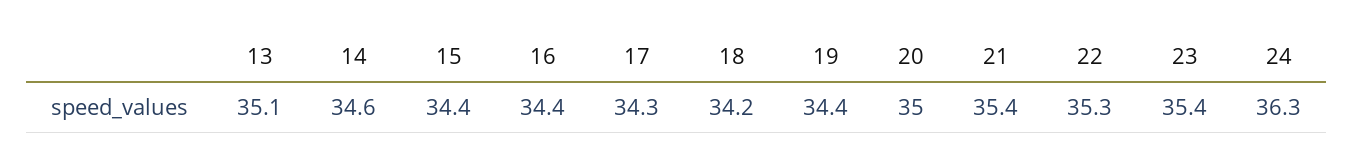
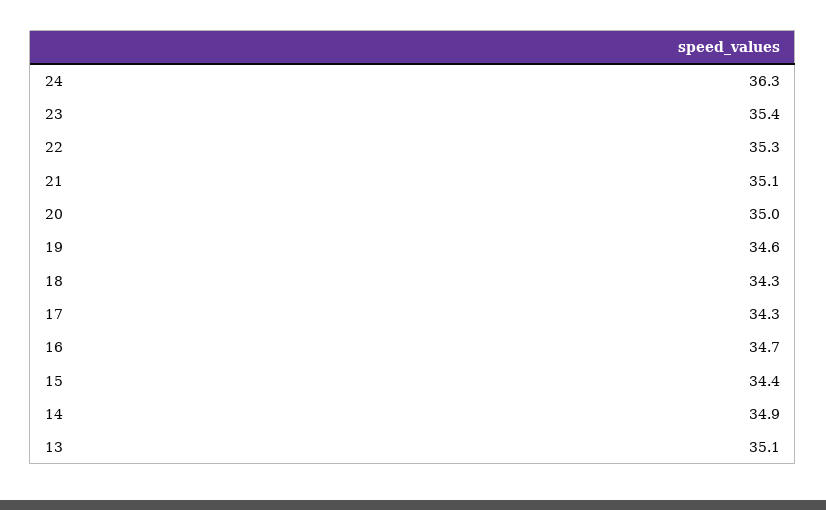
14: 34.6 -> 34.9
16: 34.4 -> 34.7
18: 34.2 -> 34.3
19: 34.4 -> 34.6
21: 35.4 -> 35.1

